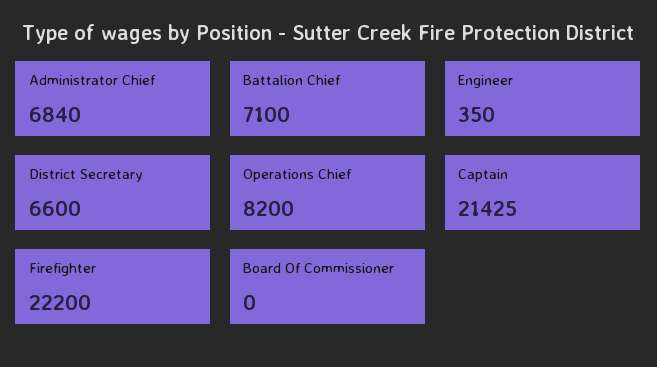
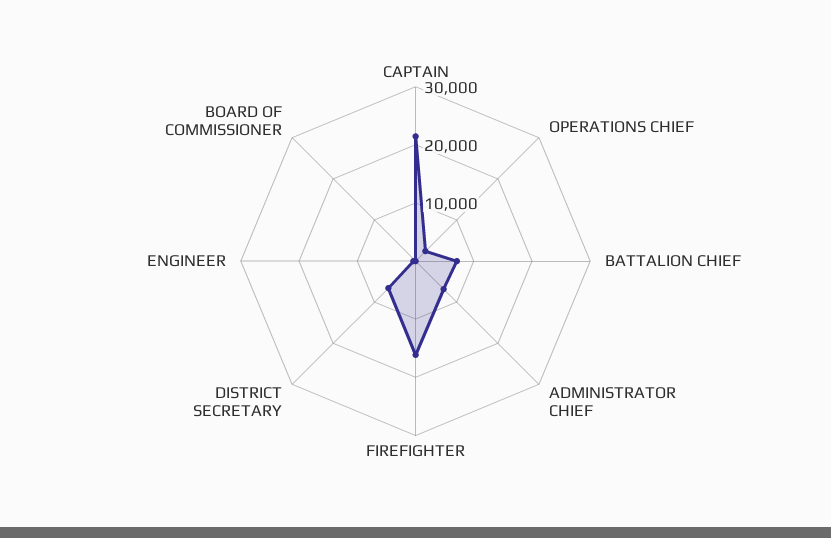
Operations Chief: 8200 -> 2000
Firefighter: 22200 -> 16000

